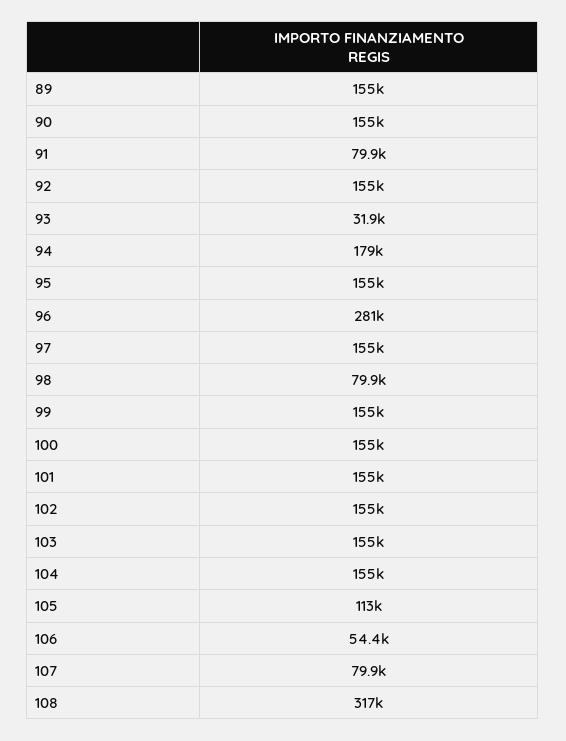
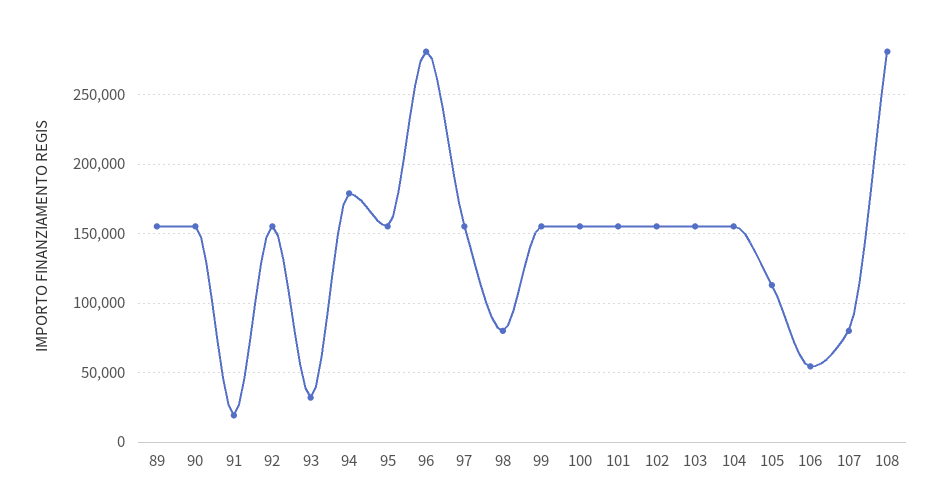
91: 79900 -> 20000
108: 317000 -> 280000

